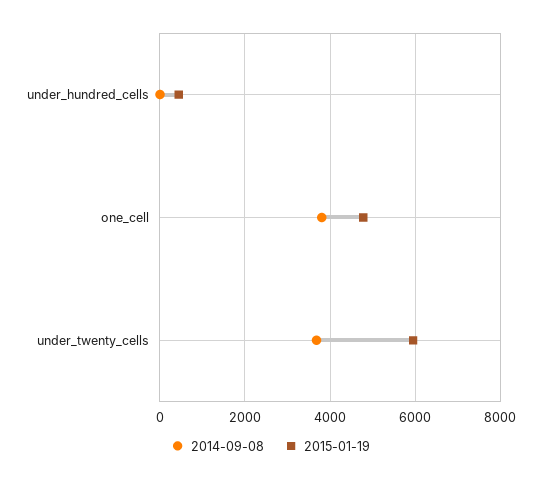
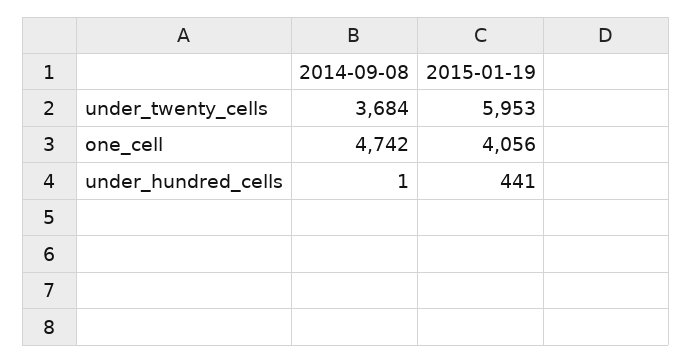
2014-09-08, one_cell: 3800 -> 4742
2015-01-19, one_cell: 4800 -> 4056

